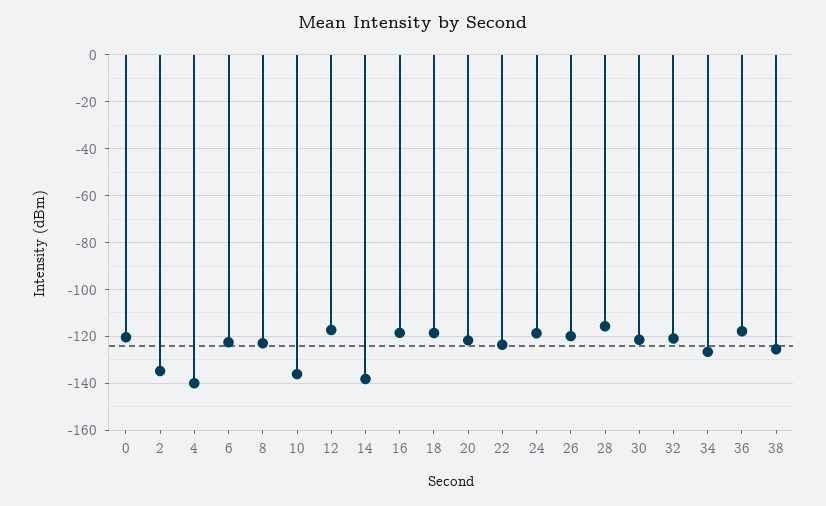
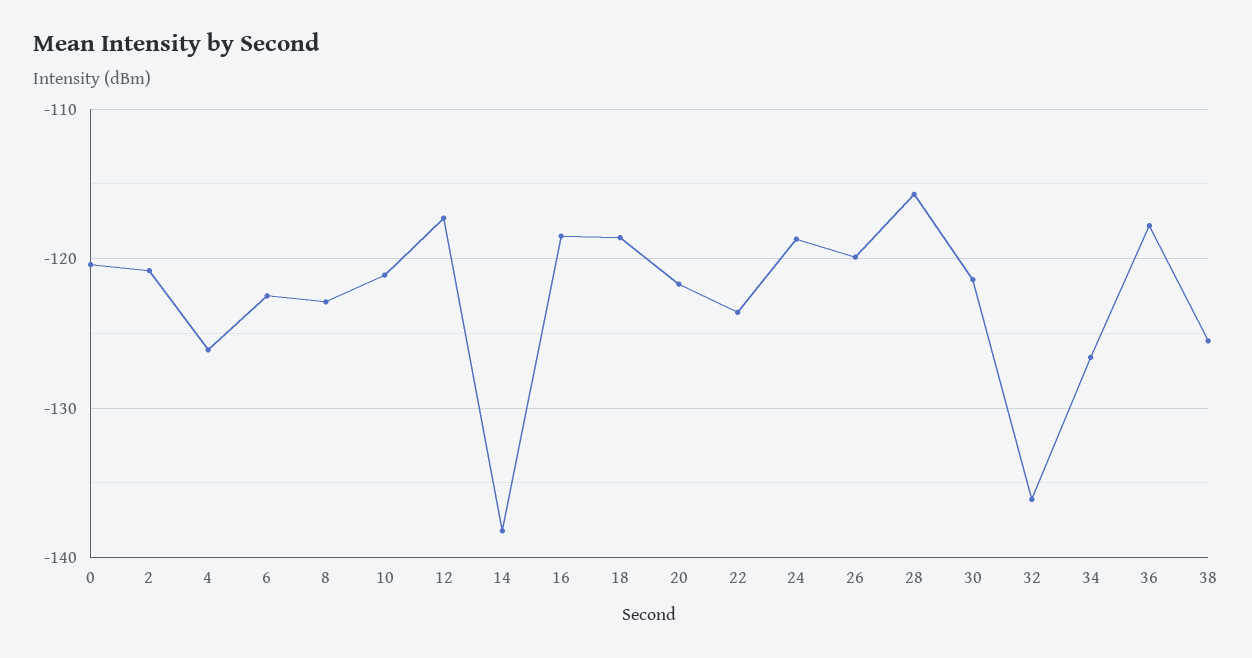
2: -135 -> -121
4: -140 -> -126
10: -135 -> -121
32: -120 -> -136

